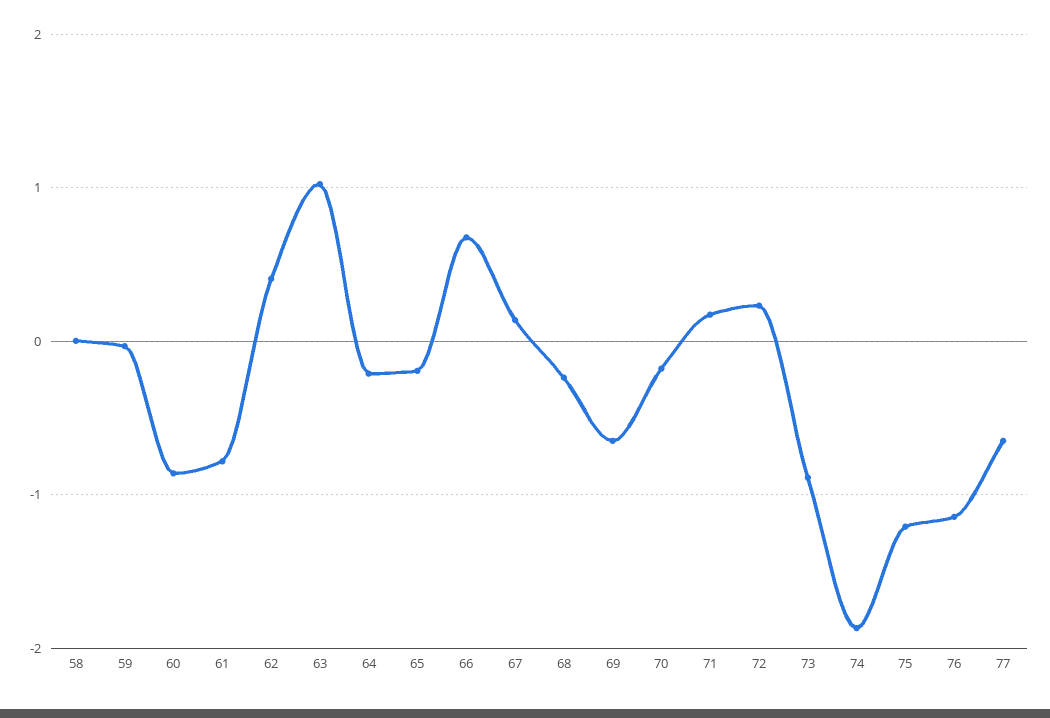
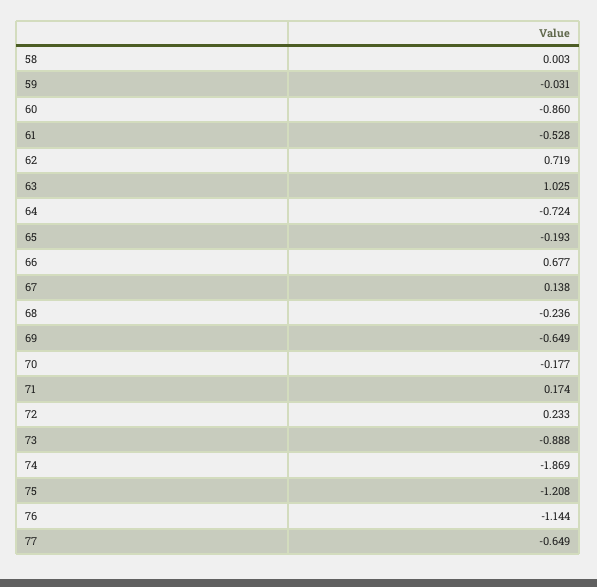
61: -0.8 -> -0.528
62: 0.4 -> 0.719
64: -0.2 -> -0.724

